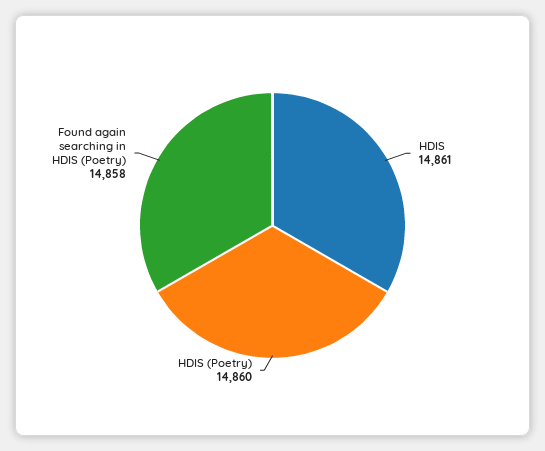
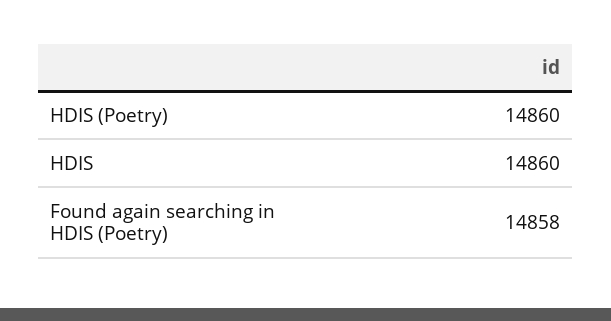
HDIS: 14861 -> 14860

